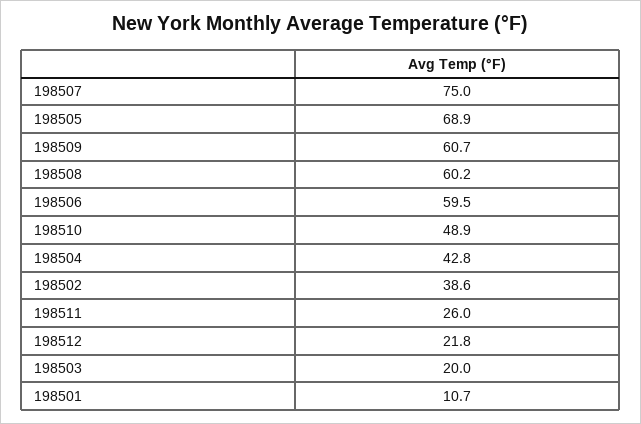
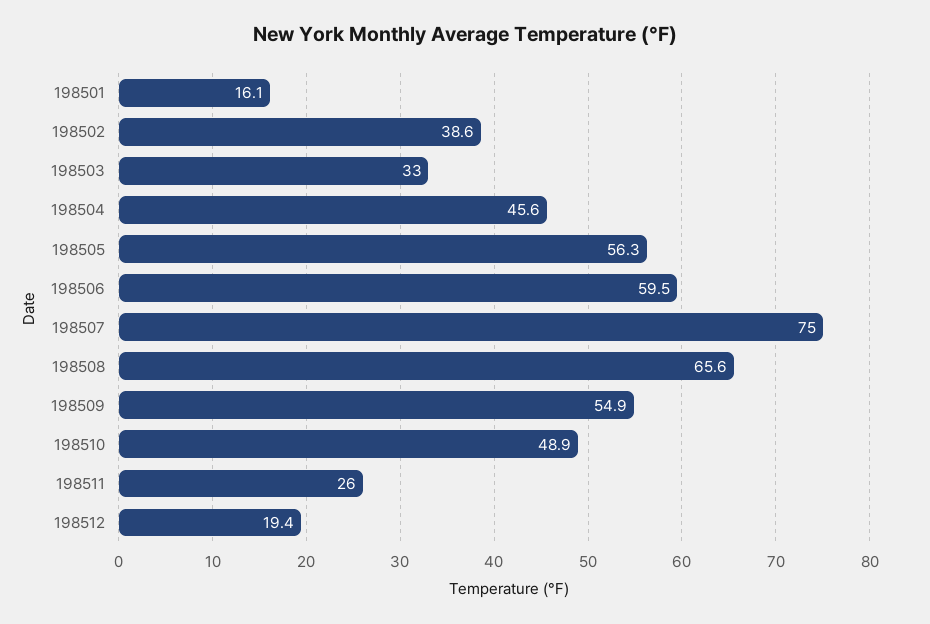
198505: 68.9 -> 56.3
198509: 60.7 -> 54.9
198508: 60.2 -> 65.6
198504: 42.8 -> 45.6
198512: 21.8 -> 19.4
198503: 20 -> 33
198501: 10.7 -> 16.1

